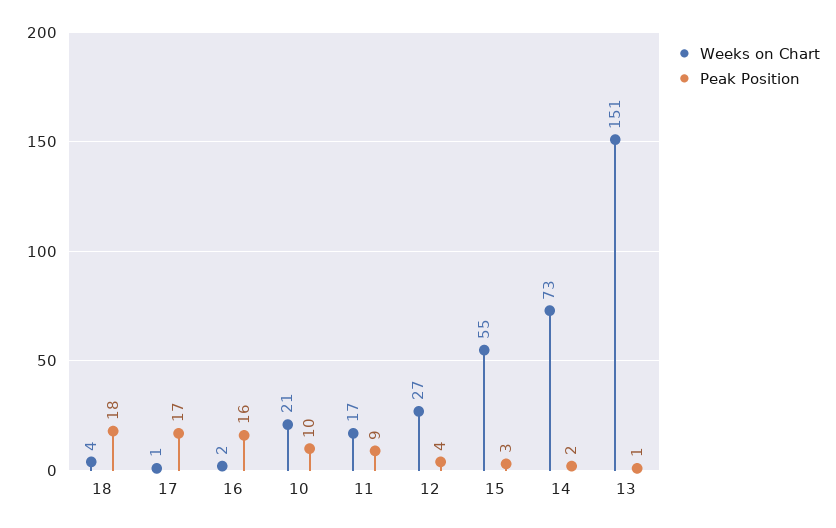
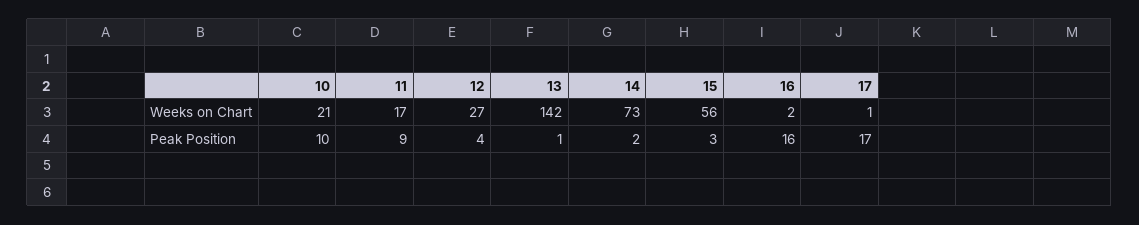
Weeks on Chart, 18: 4 -> none
Peak Position, 18: 18 -> none
Weeks on Chart, 15: 55 -> 56
Weeks on Chart, 13: 151 -> 142

